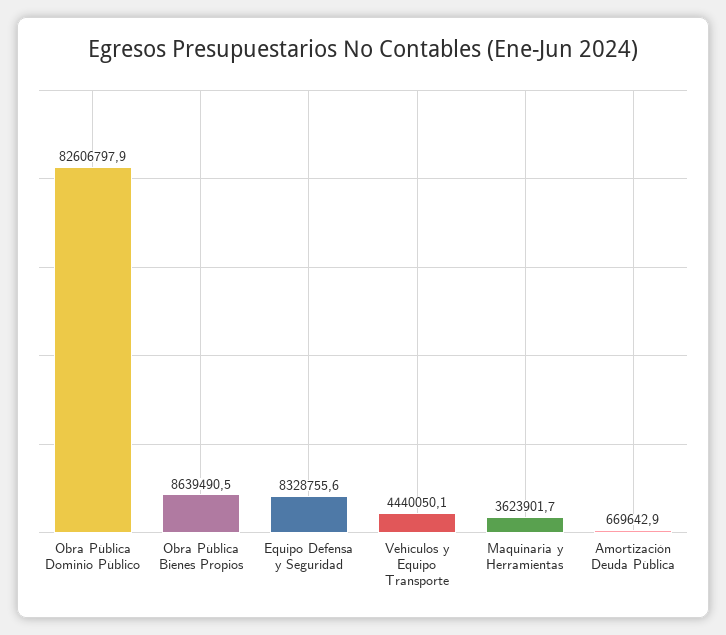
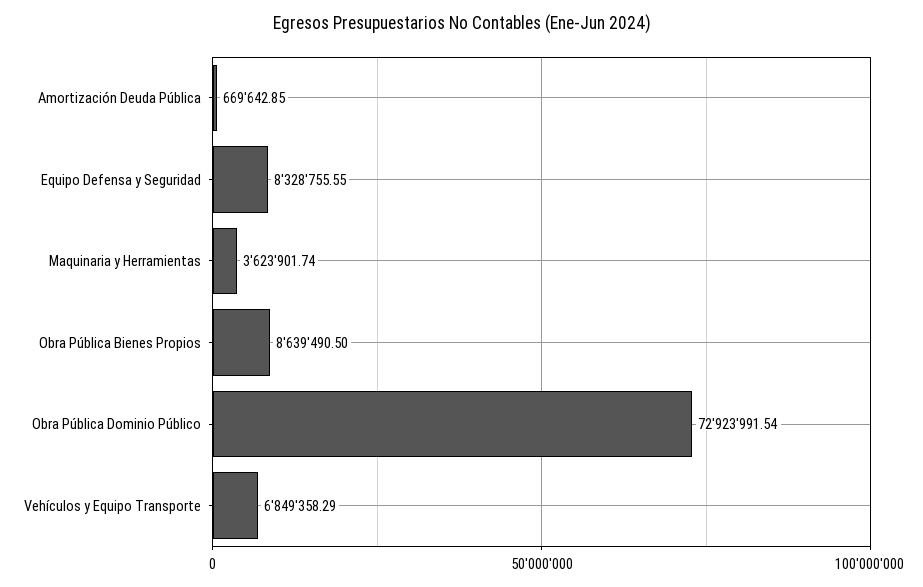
Obra Pública Dominio Público: 82606797.9 -> 72923991.54
Vehículos y Equipo Transporte: 4440050.1 -> 6849358.29

